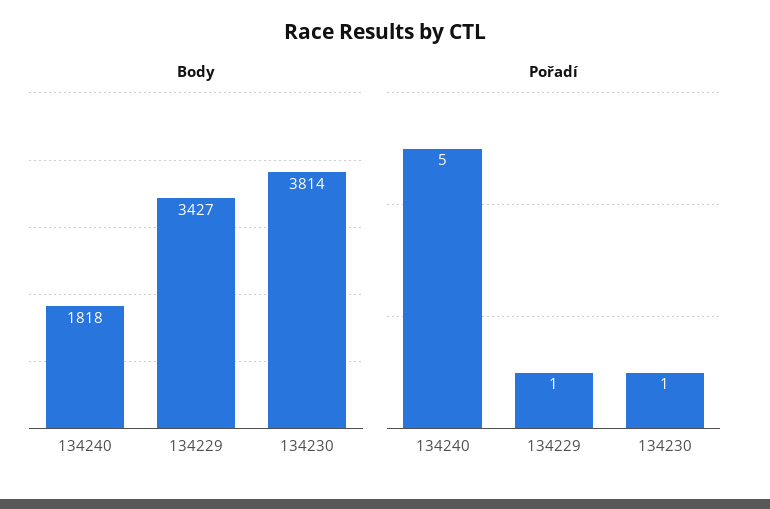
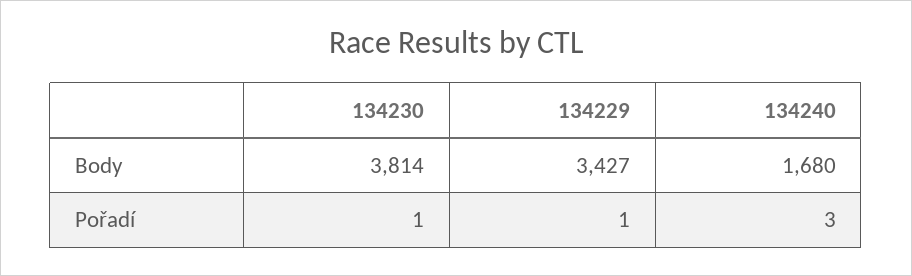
Body, 134240: 1818 -> 1680
Pořadí, 134240: 5 -> 3

